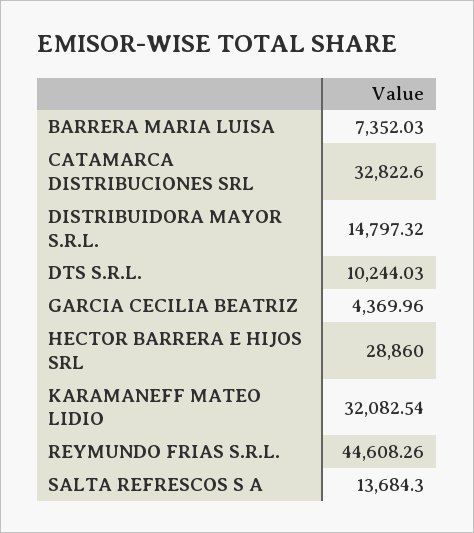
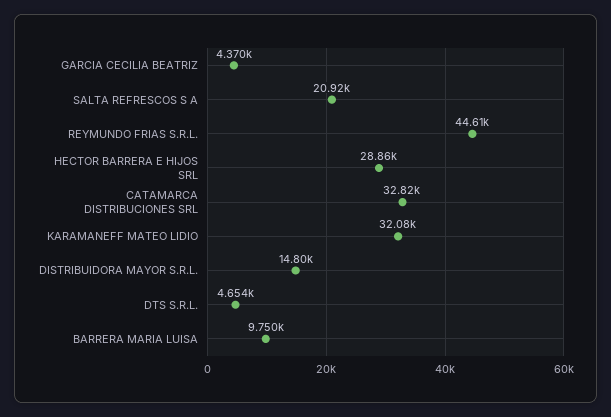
BARRERA MARIA LUISA: 7352.03 -> 9750
DTS S.R.L.: 10244.03 -> 4654
SALTA REFRESCOS S A: 13684.3 -> 20920

